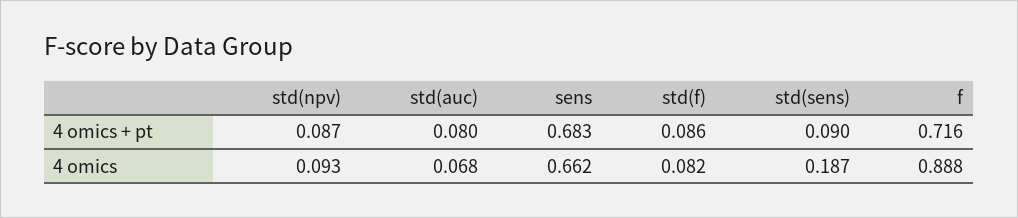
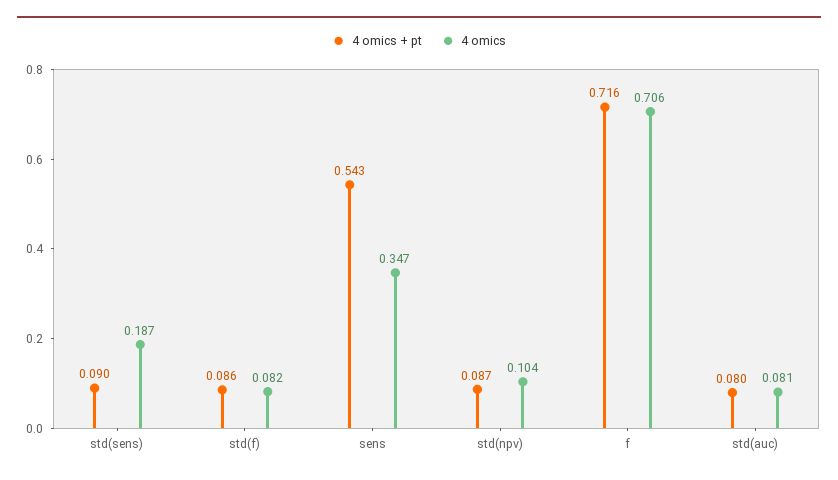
4 omics + pt, sens: 0.683 -> 0.543
4 omics, std(npv): 0.093 -> 0.104
4 omics, std(auc): 0.068 -> 0.081
4 omics, sens: 0.662 -> 0.347
4 omics, f: 0.888 -> 0.706

